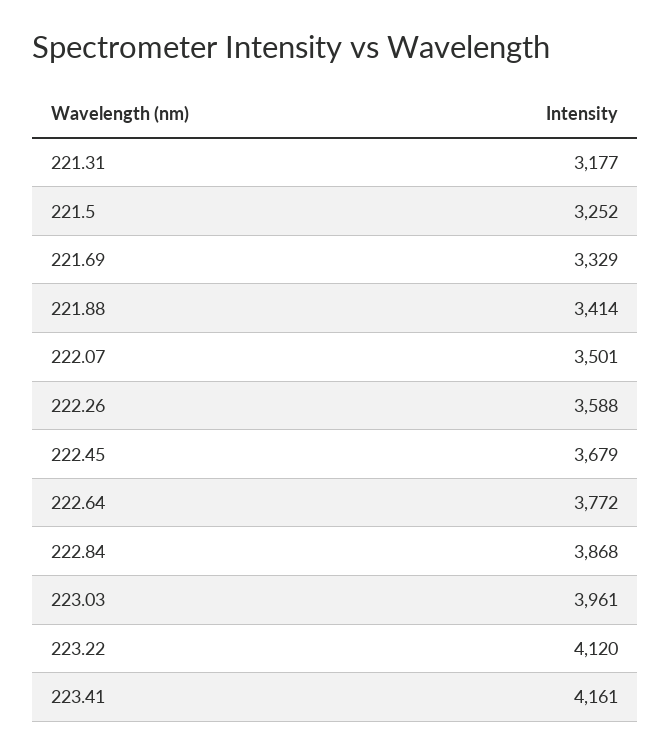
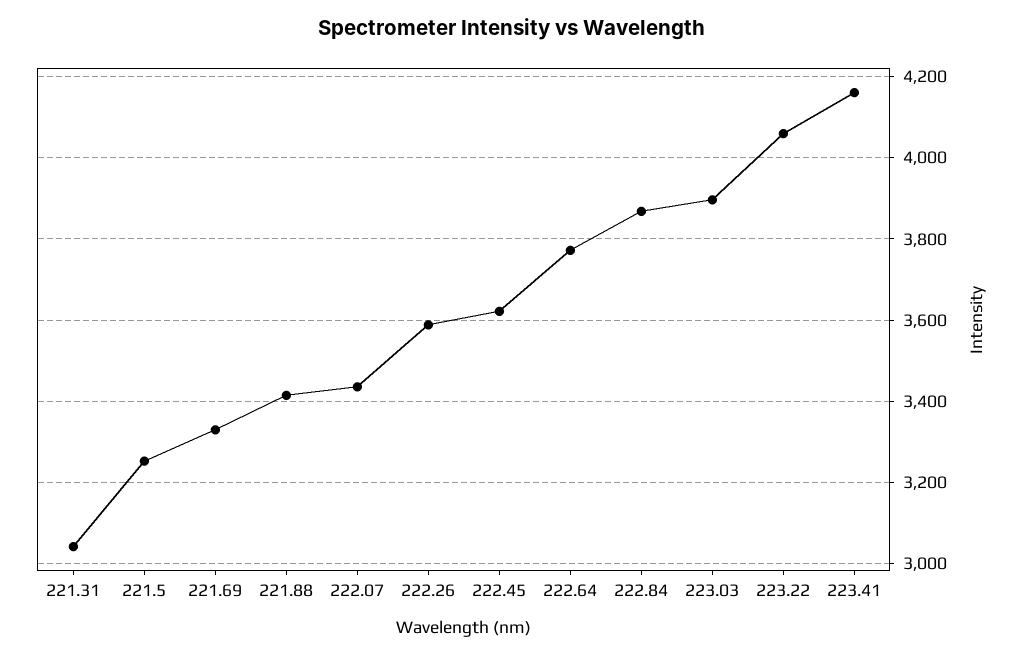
221.31: 3177 -> 3040
222.07: 3501 -> 3440
222.45: 3679 -> 3620
223.03: 3961 -> 3900
223.22: 4120 -> 4060

